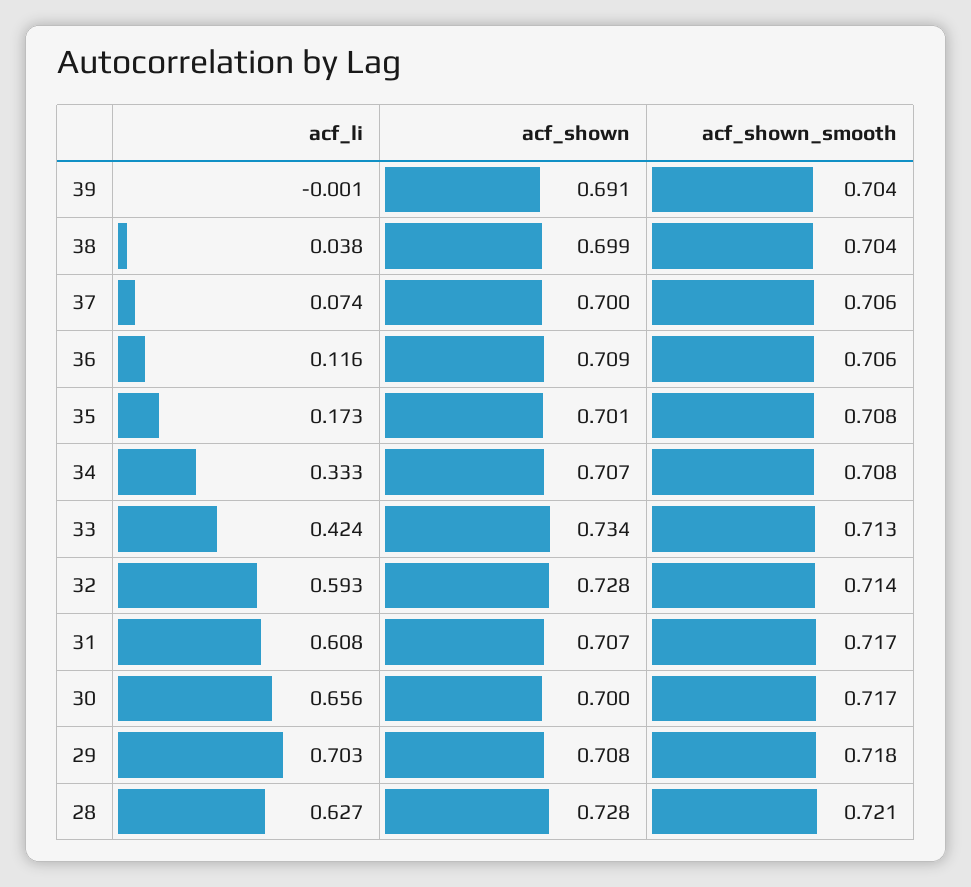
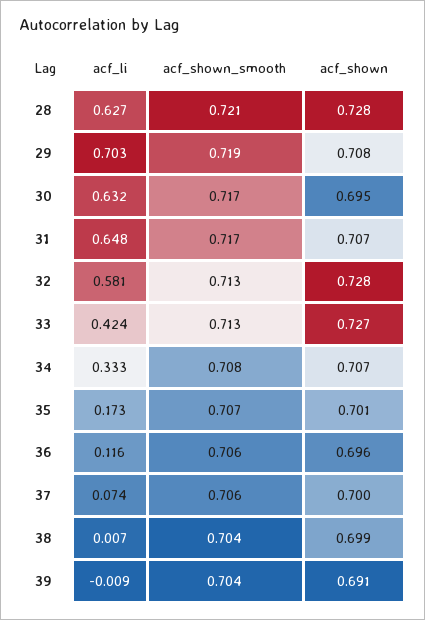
acf_li, 39: -0.001 -> -0.009
acf_li, 38: 0.038 -> 0.007
acf_shown, 36: 0.709 -> 0.696
acf_shown_smooth, 35: 0.708 -> 0.707
acf_shown, 33: 0.734 -> 0.727
acf_li, 32: 0.593 -> 0.581
acf_shown_smooth, 32: 0.714 -> 0.713
acf_li, 31: 0.608 -> 0.648
acf_li, 30: 0.656 -> 0.632
acf_shown, 30: 0.7 -> 0.695
acf_shown_smooth, 29: 0.718 -> 0.719

